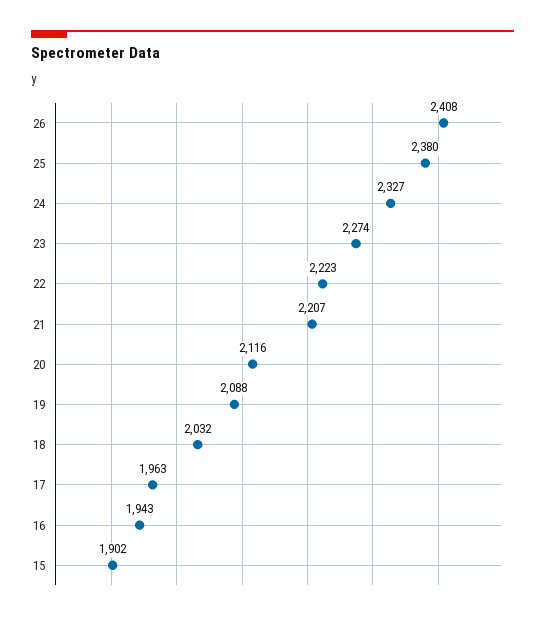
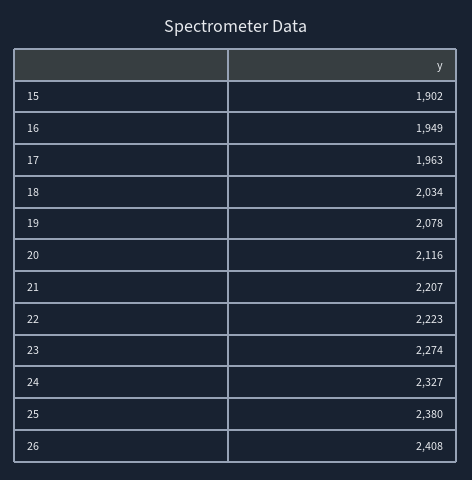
19: 2088 -> 2078
18: 2032 -> 2034
16: 1943 -> 1949

